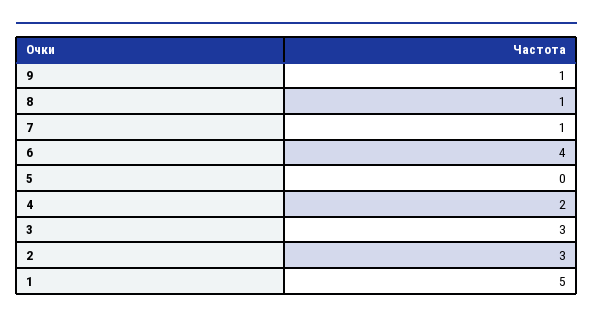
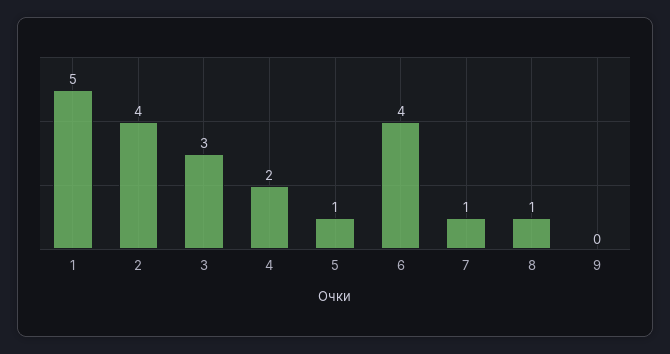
9: 1 -> 0
5: 0 -> 1
2: 3 -> 4

